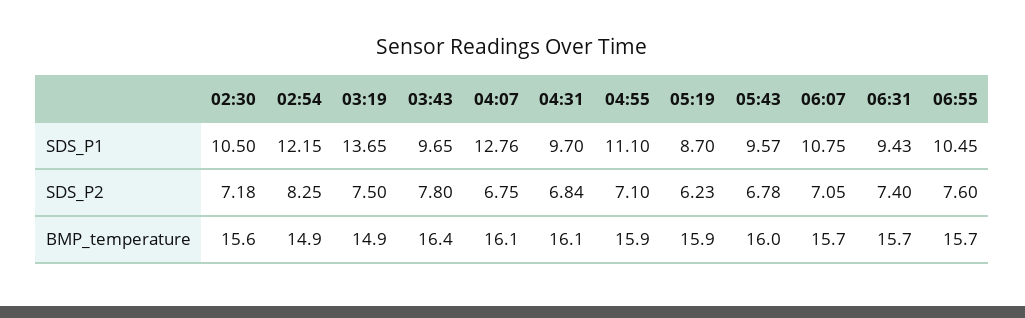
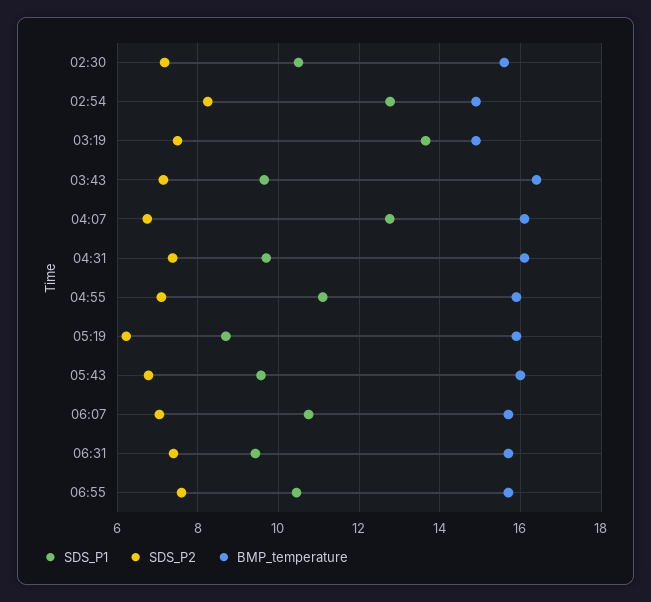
SDS_P1, 02:54: 12.15 -> 12.8
SDS_P2, 03:43: 7.8 -> 7.2
SDS_P2, 04:31: 6.84 -> 7.4

